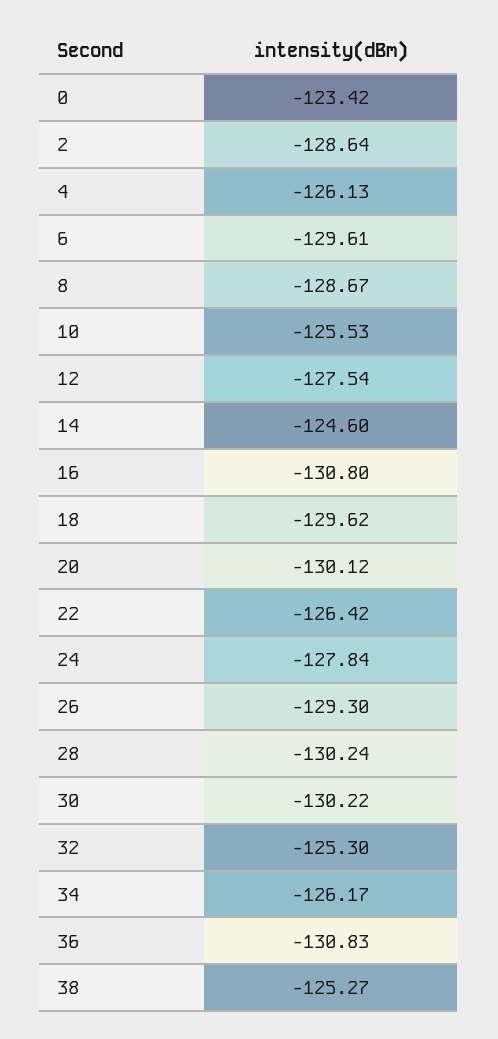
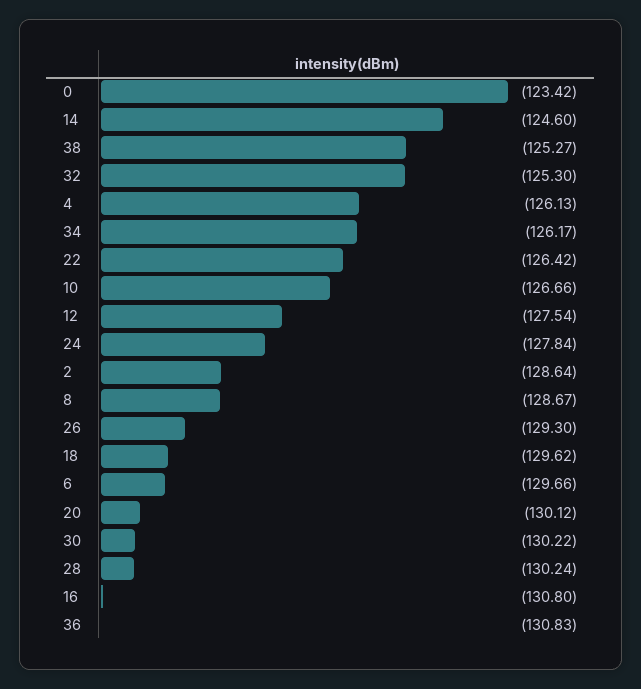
6: -129.61 -> -129.66
10: -125.53 -> -126.66

